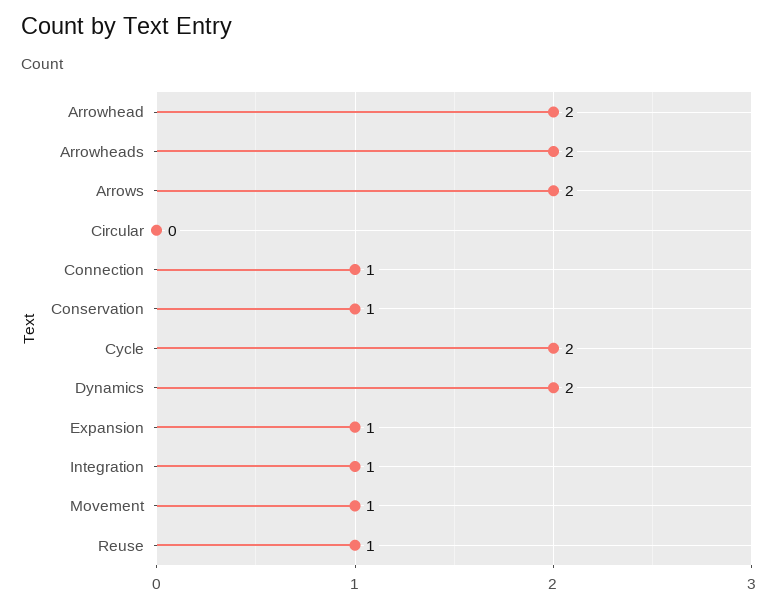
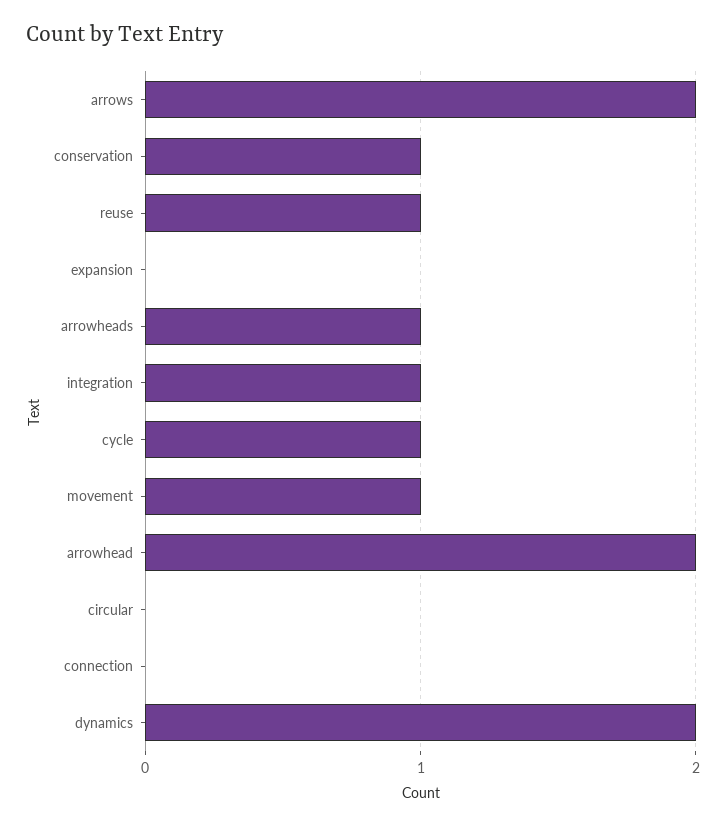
Arrowheads: 2 -> 1
Connection: 1 -> 0
Cycle: 2 -> 1
Expansion: 1 -> 0

